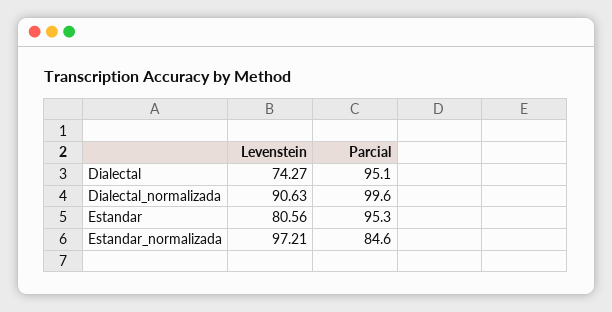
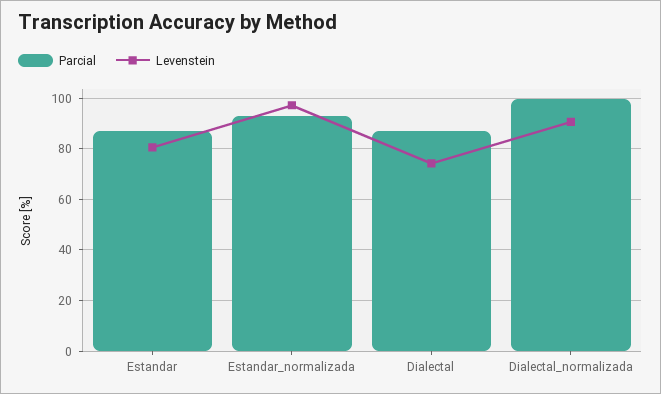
Parcial, Dialectal: 95.1 -> 87.5
Parcial, Estandar: 95.3 -> 87.5
Parcial, Estandar_normalizada: 84.6 -> 92.5

